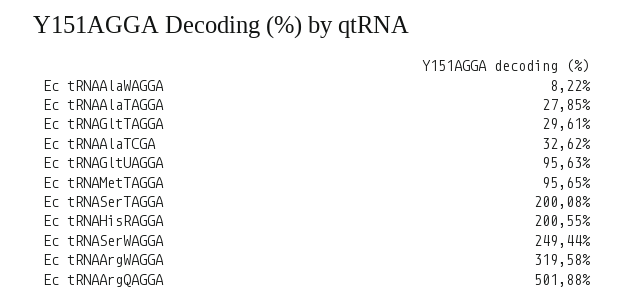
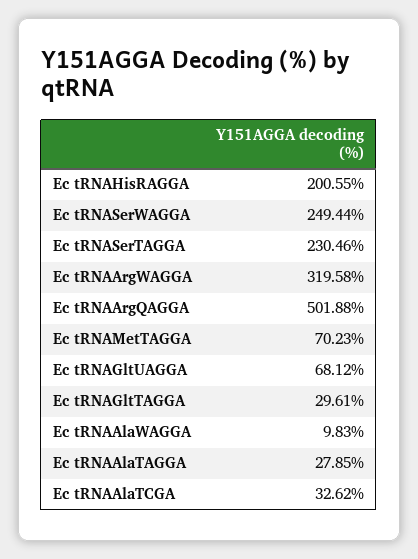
Ec tRNAAlaWAGGA: 8.22 -> 9.83
Ec tRNAGltUAGGA: 95.63 -> 68.12
Ec tRNAMetTAGGA: 95.65 -> 70.23
Ec tRNASerTAGGA: 200.08 -> 230.46

